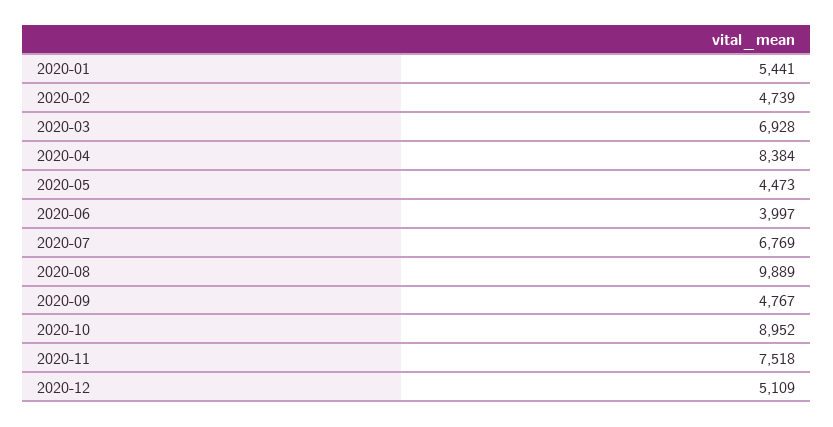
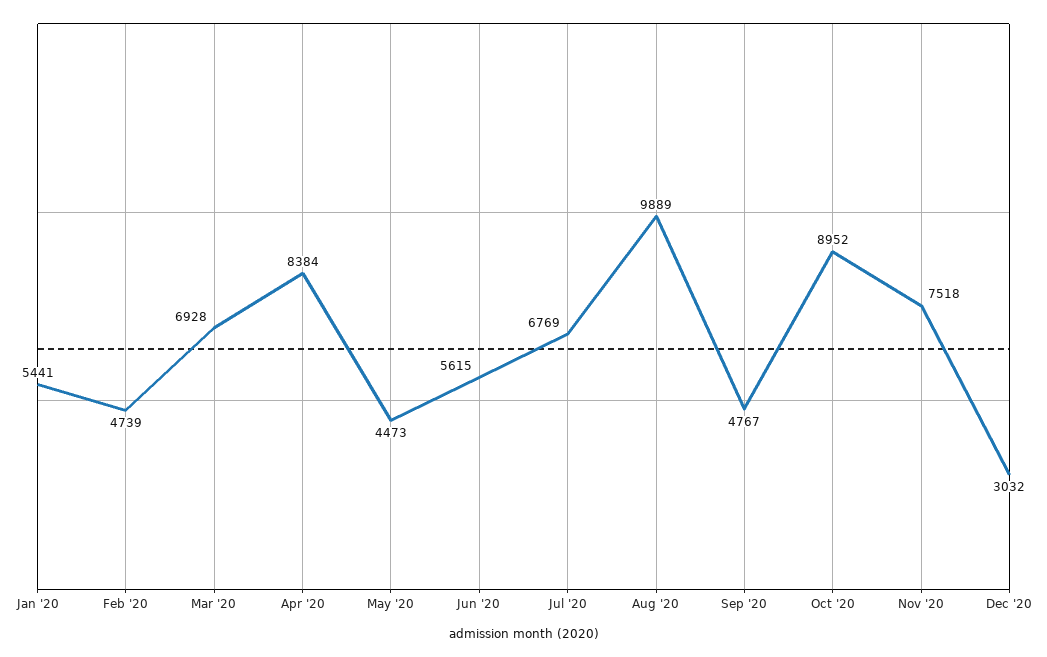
2020-06: 3997 -> 5615
2020-12: 5109 -> 3032

